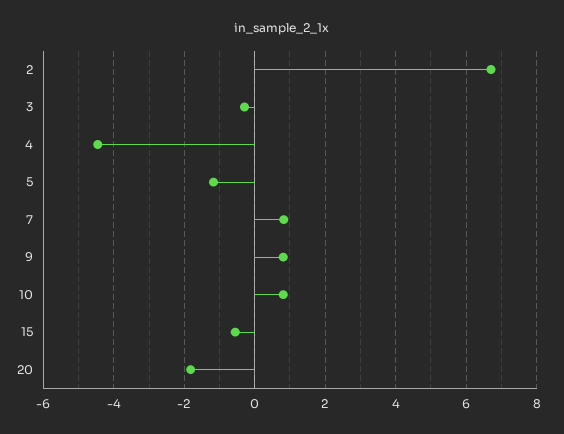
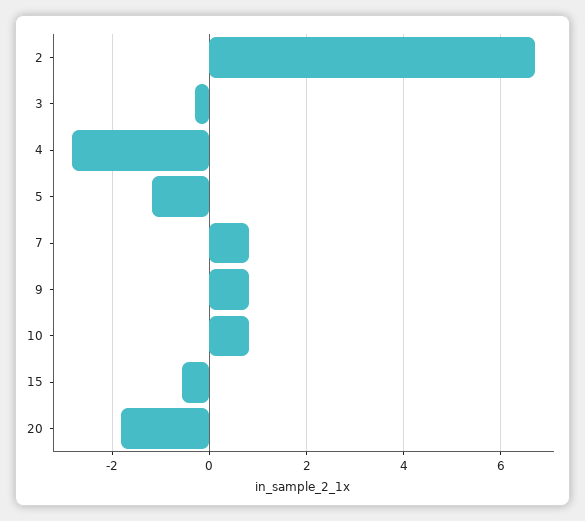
4: -4.4 -> -2.8

